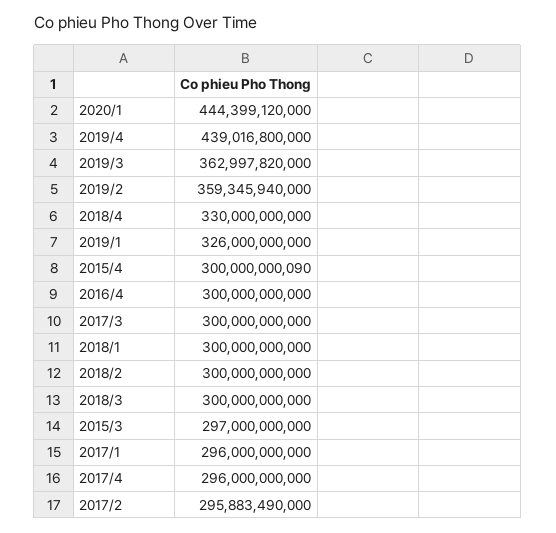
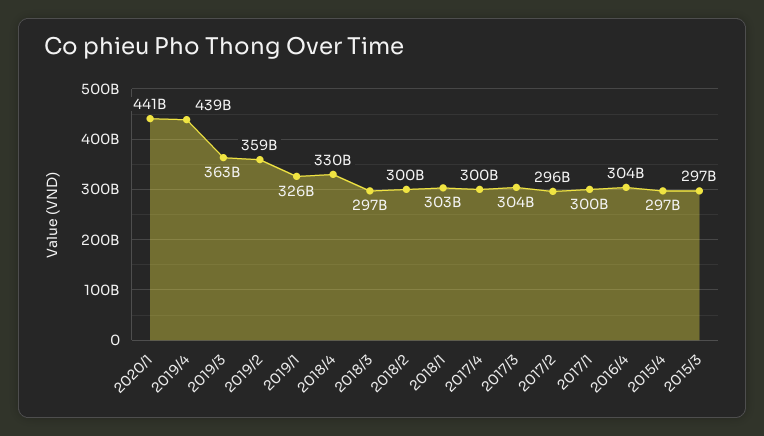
2020/1: 444399120000 -> 441000000000
2015/4: 300000000090 -> 297000000000
2016/4: 300000000000 -> 304000000000
2017/3: 300000000000 -> 304000000000
2018/1: 300000000000 -> 303000000000
2018/3: 300000000000 -> 297000000000
2017/1: 296000000000 -> 300000000000
2017/4: 296000000000 -> 300000000000

